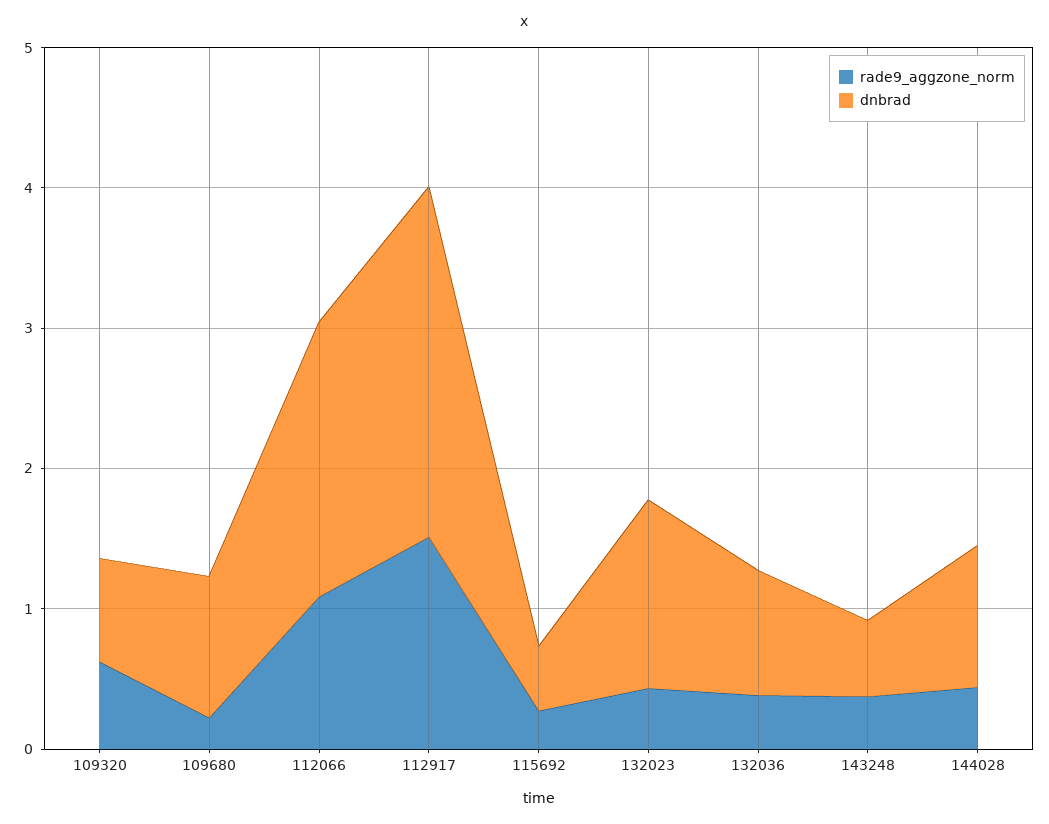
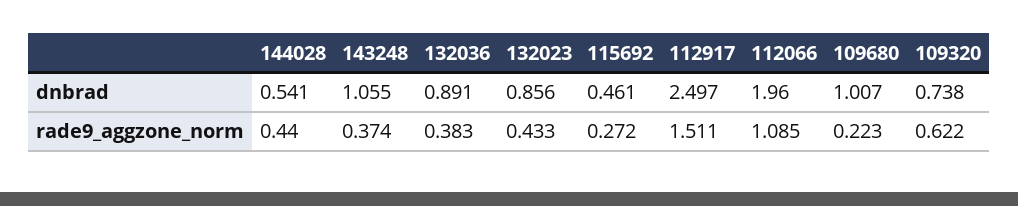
dnbrad, 132023: 1.4 -> 0.856
dnbrad, 143248: 0.6 -> 1.055
dnbrad, 144028: 1 -> 0.541

